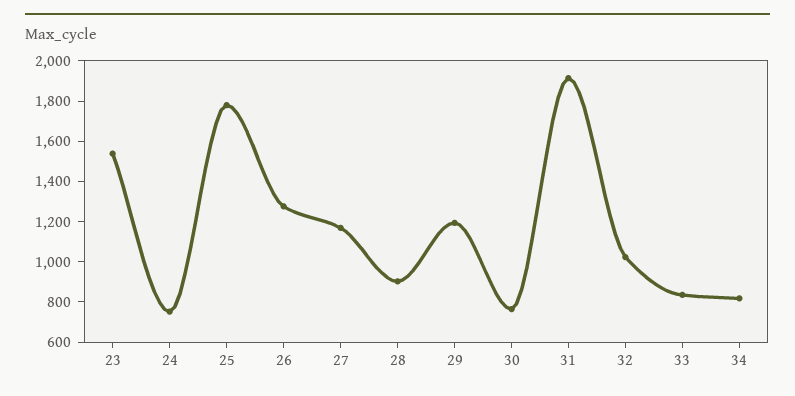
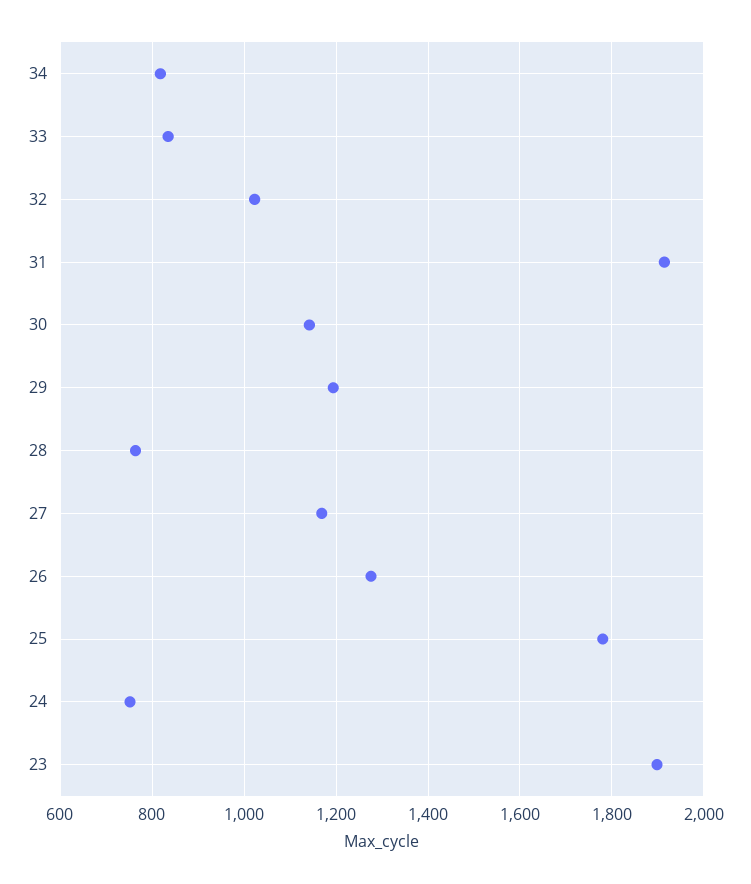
23: 1550 -> 1900
28: 900 -> 760
30: 750 -> 1140

